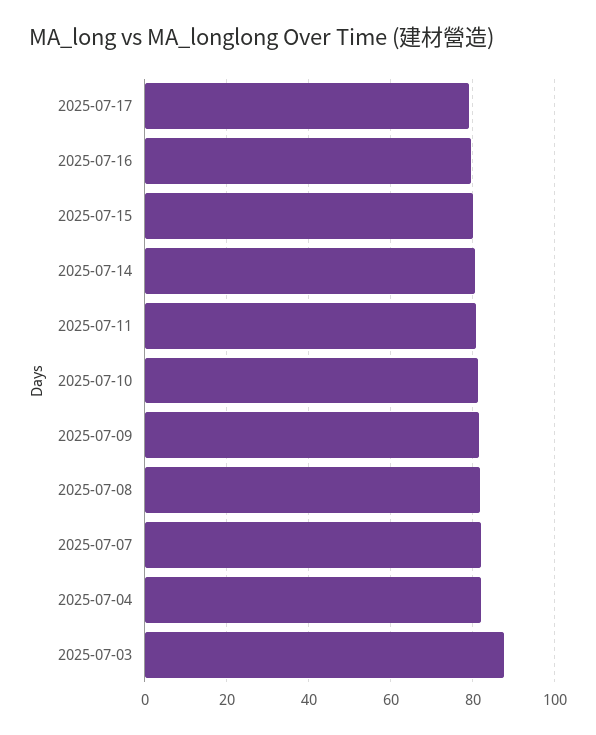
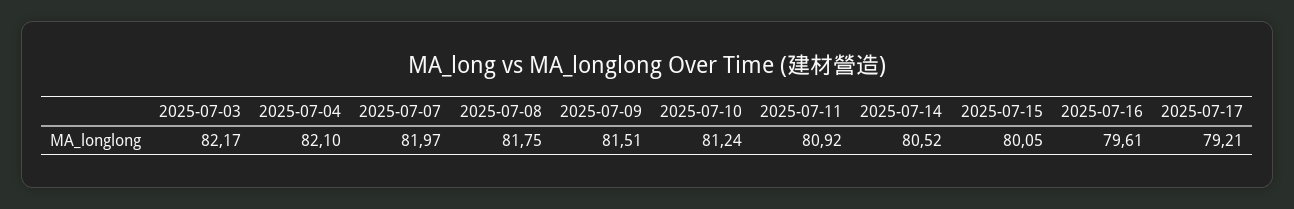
2025-07-03: 88 -> 82.17

